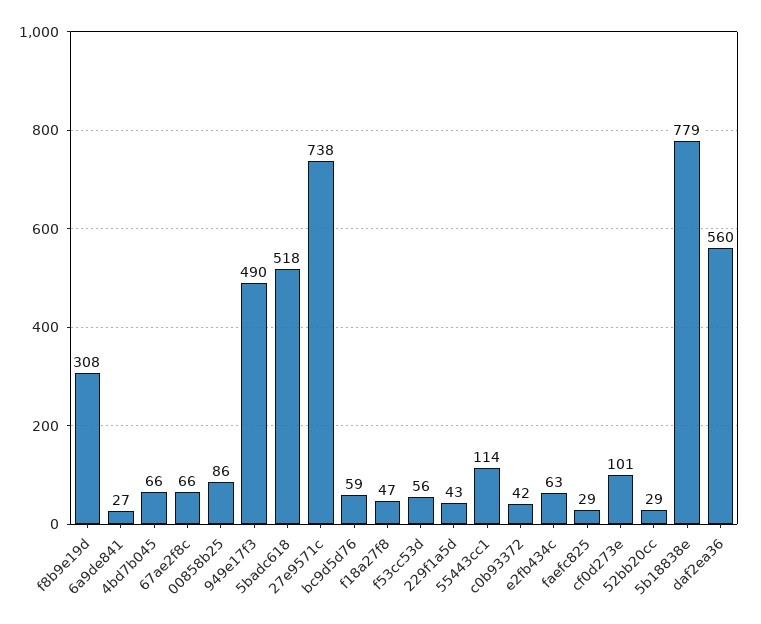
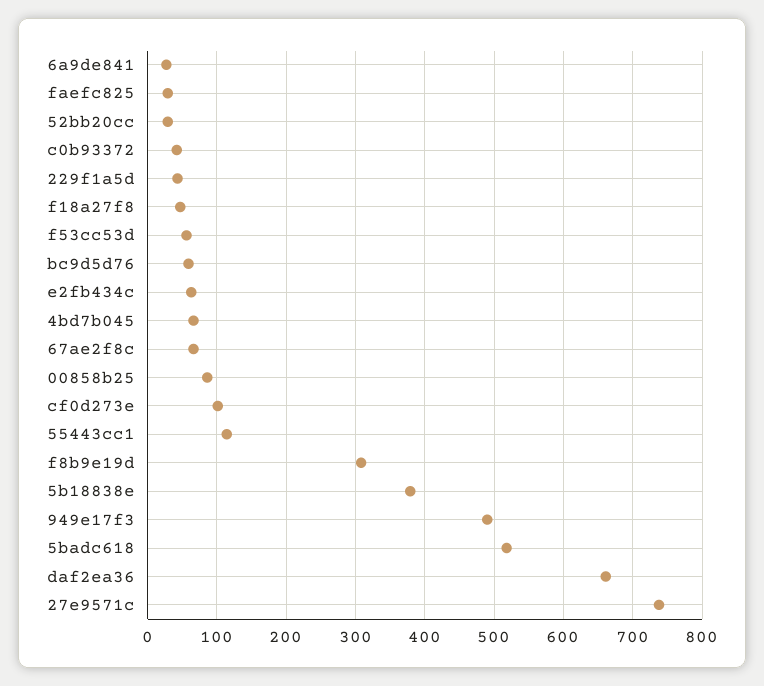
5b18838e: 779 -> 380
daf2ea36: 560 -> 660

